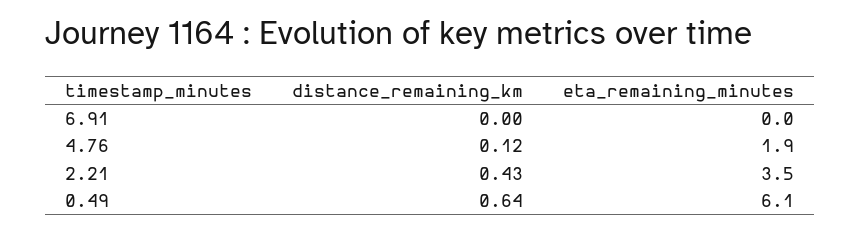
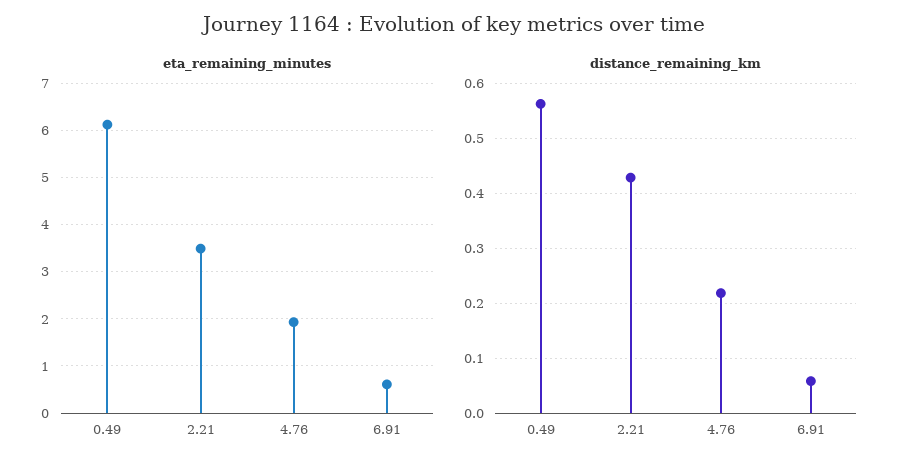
distance_remaining_km, 6.91: 0 -> 0.06
eta_remaining_minutes, 6.91: 0 -> 0.6
distance_remaining_km, 4.76: 0.12 -> 0.22
distance_remaining_km, 0.49: 0.64 -> 0.56

